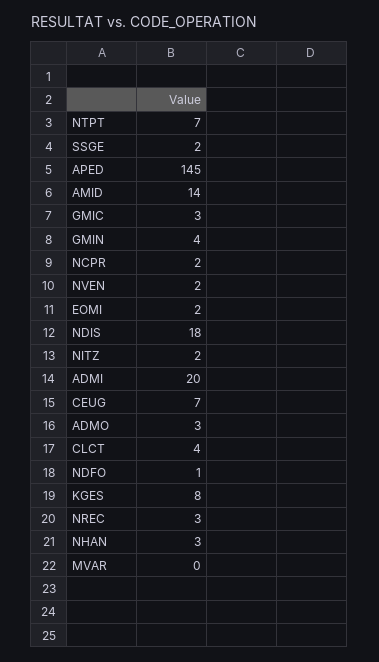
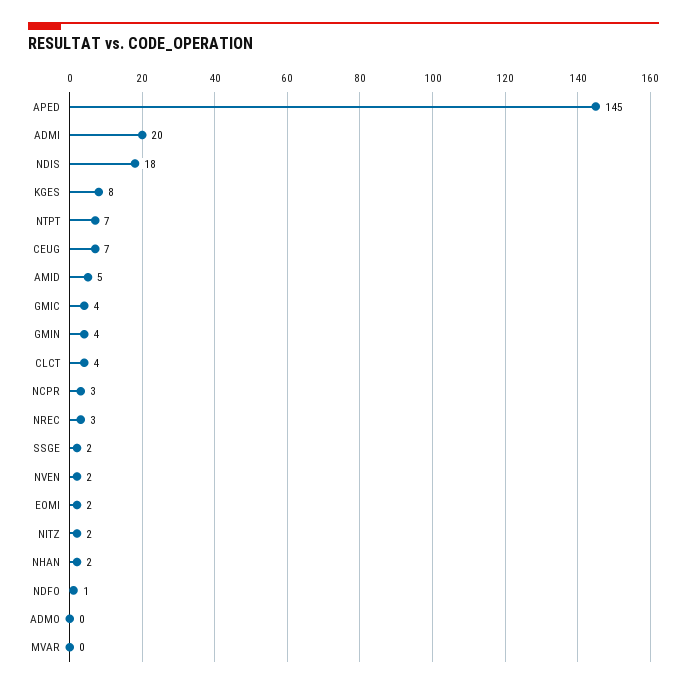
AMID: 14 -> 5
GMIC: 3 -> 4
NCPR: 2 -> 3
ADMO: 3 -> 0
NHAN: 3 -> 2

